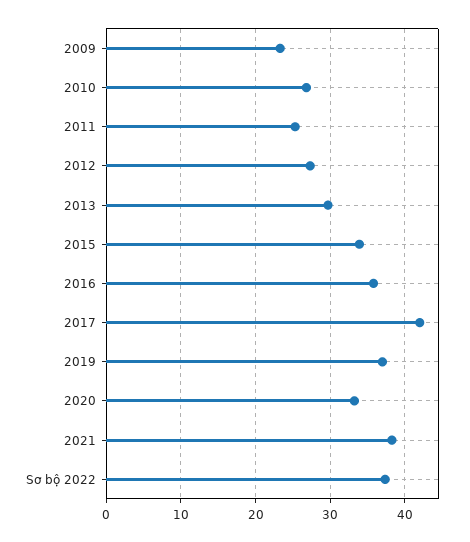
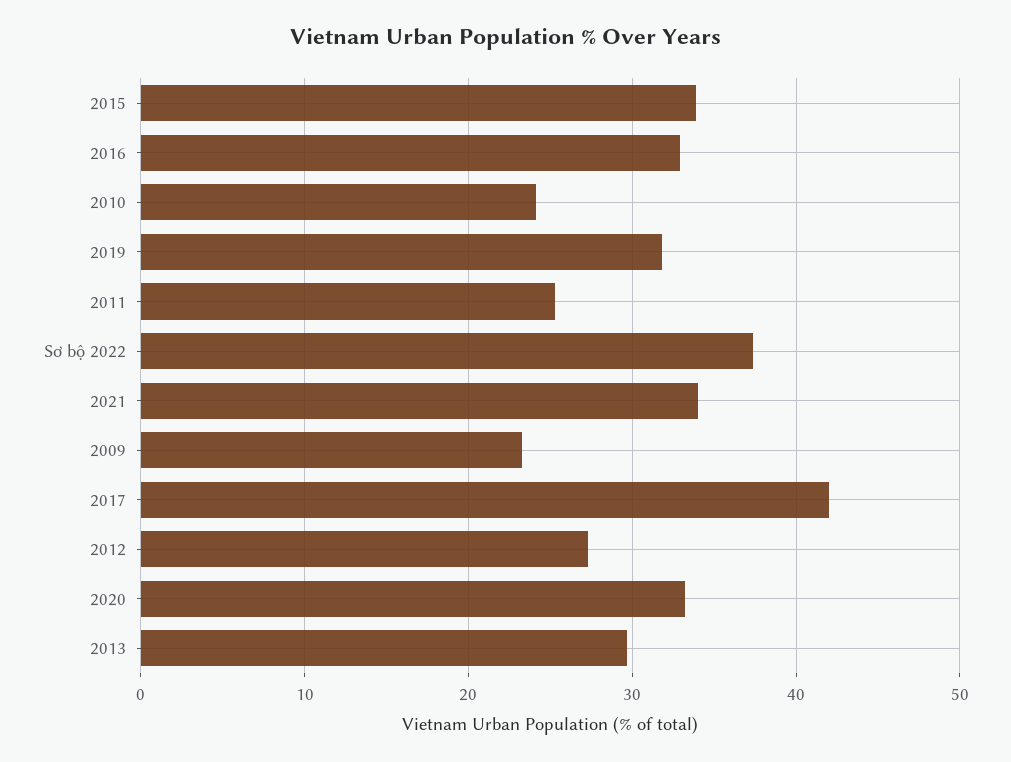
2010: 27 -> 24
2016: 36 -> 33
2019: 37 -> 32
2021: 38 -> 34

